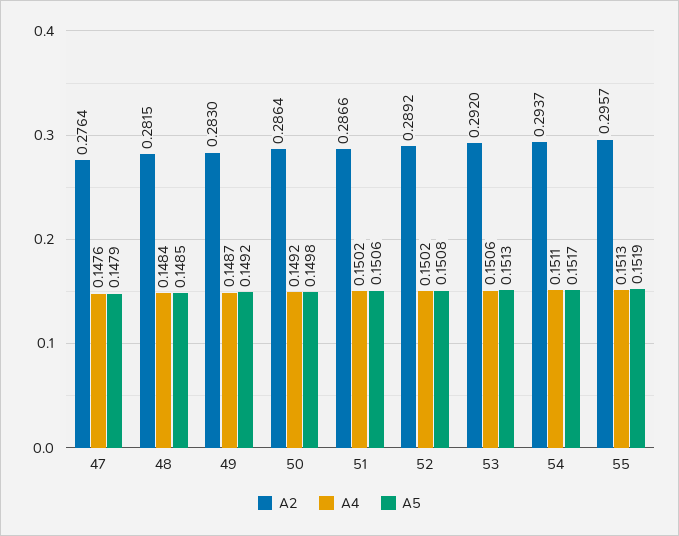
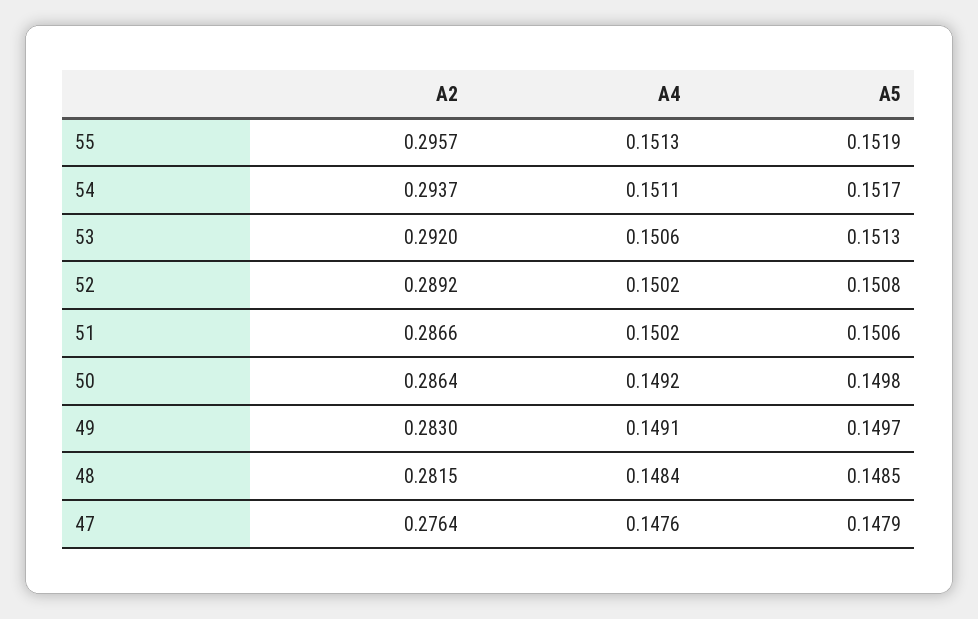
A4, 49: 0.1487 -> 0.1491
A5, 49: 0.1492 -> 0.1497

